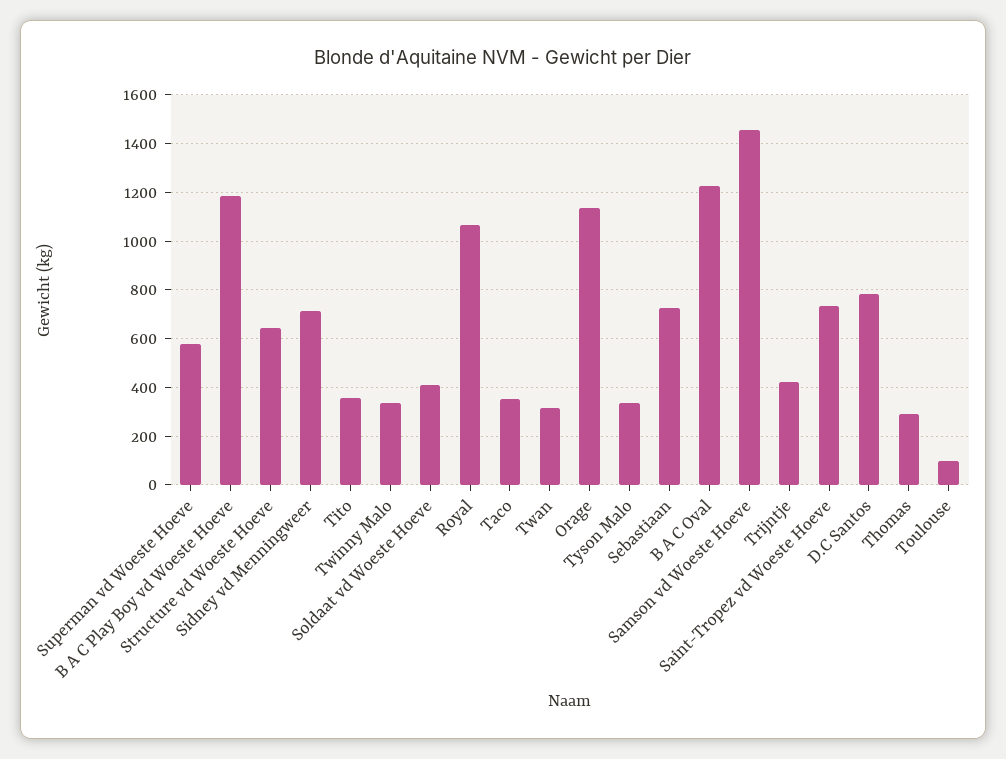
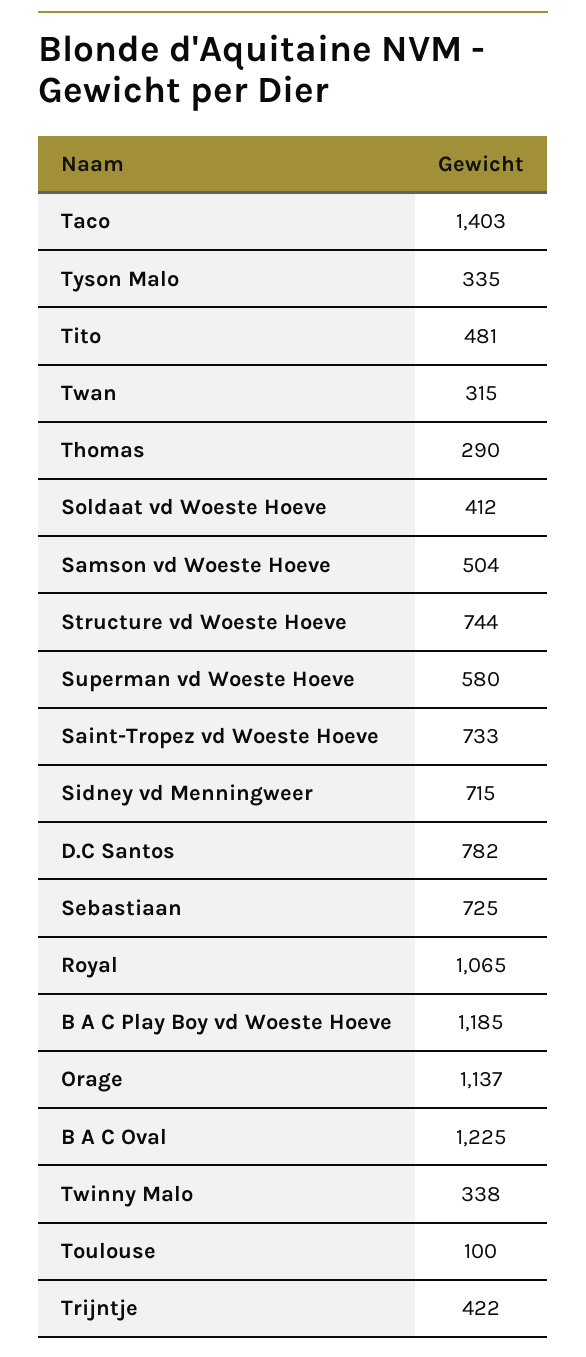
Structure vd Woeste Hoeve: 650 -> 744
Tito: 350 -> 481
Taco: 350 -> 1403
Samson vd Woeste Hoeve: 1450 -> 504

